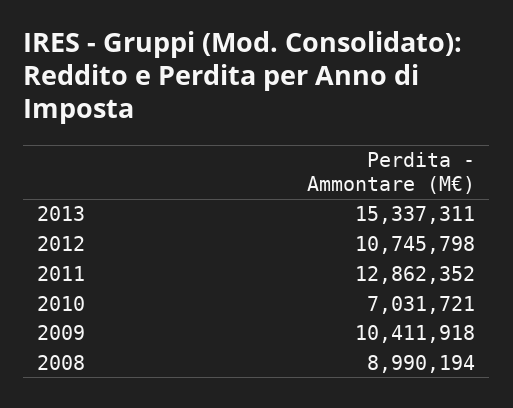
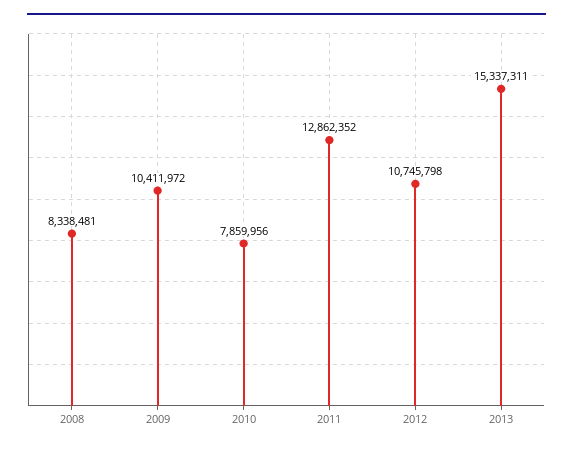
2010: 7031721 -> 7859956
2009: 10411918 -> 10411972
2008: 8990194 -> 8338481

